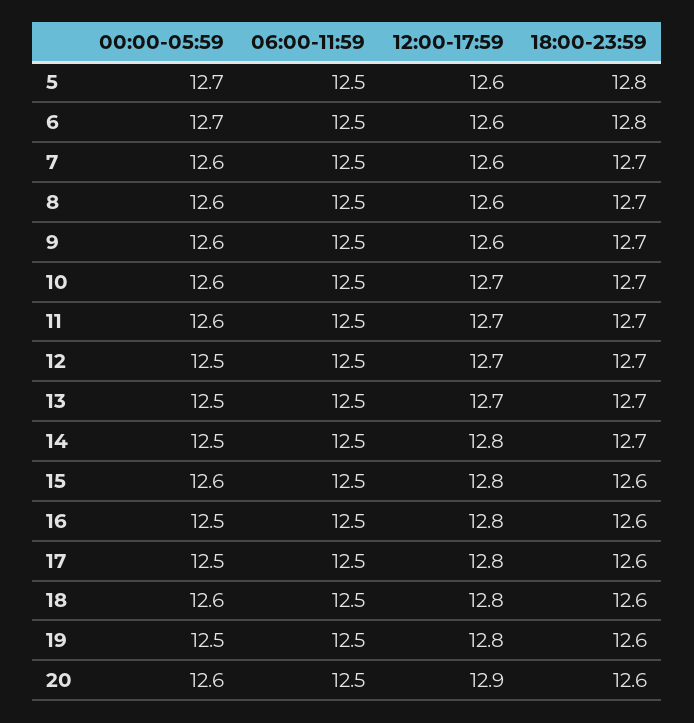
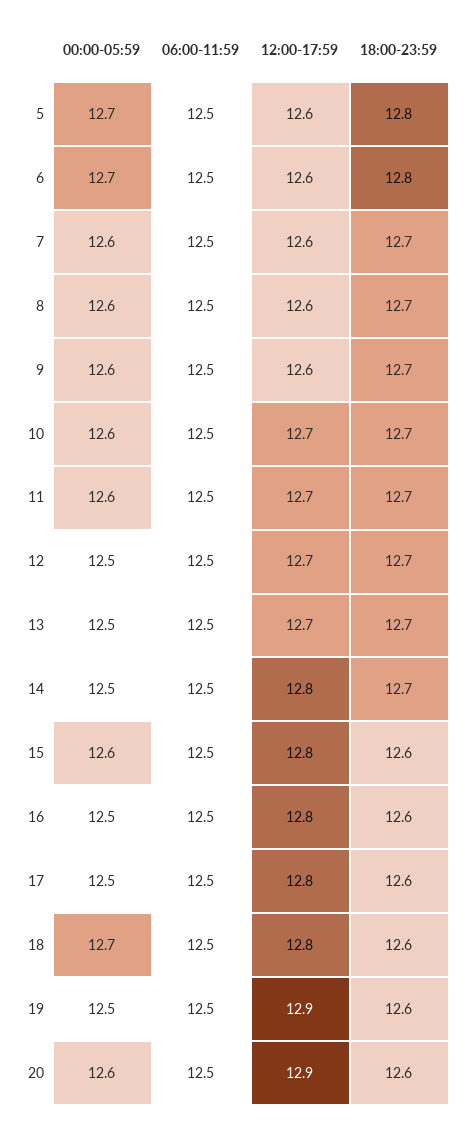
00:00-05:59, 18: 12.6 -> 12.7
12:00-17:59, 19: 12.8 -> 12.9

